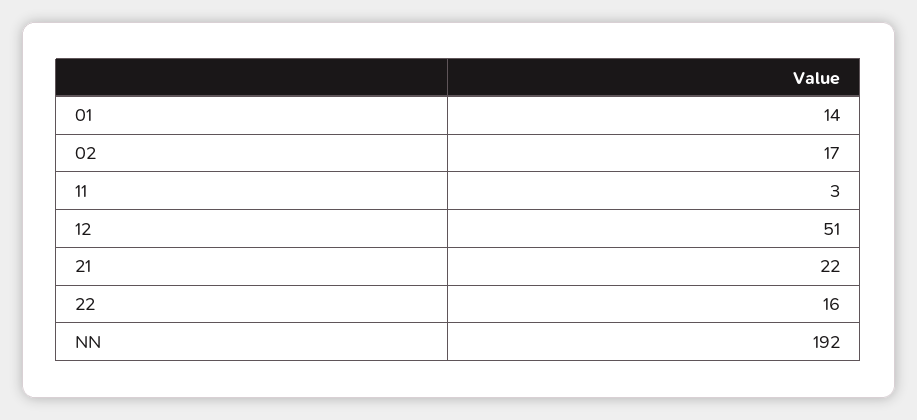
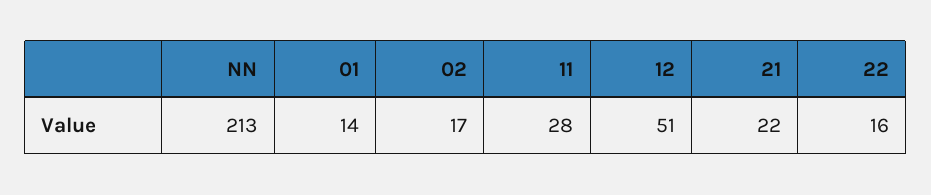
11: 3 -> 28
NN: 192 -> 213

